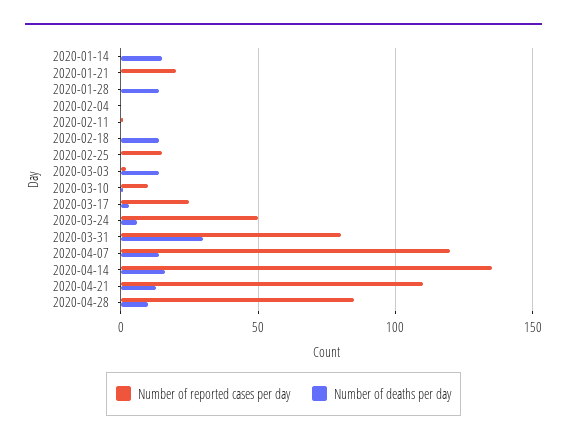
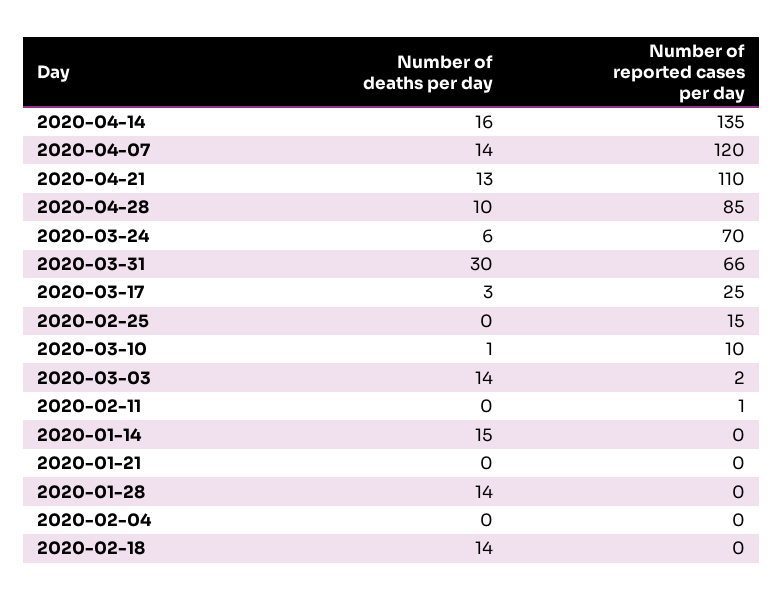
Number of reported cases per day, 2020-01-21: 20 -> 0
Number of reported cases per day, 2020-03-24: 50 -> 70
Number of reported cases per day, 2020-03-31: 80 -> 66

